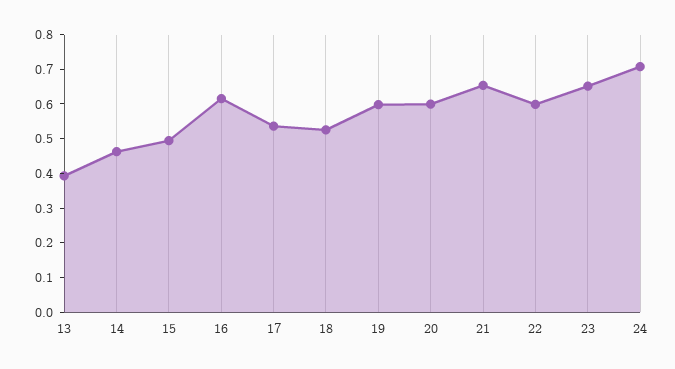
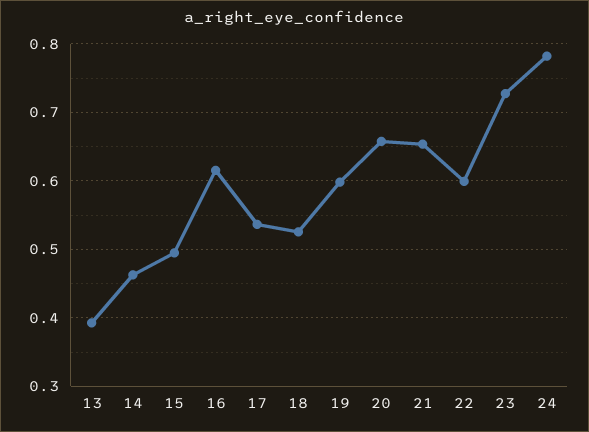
20: 0.6 -> 0.66
23: 0.65 -> 0.73
24: 0.7 -> 0.78

